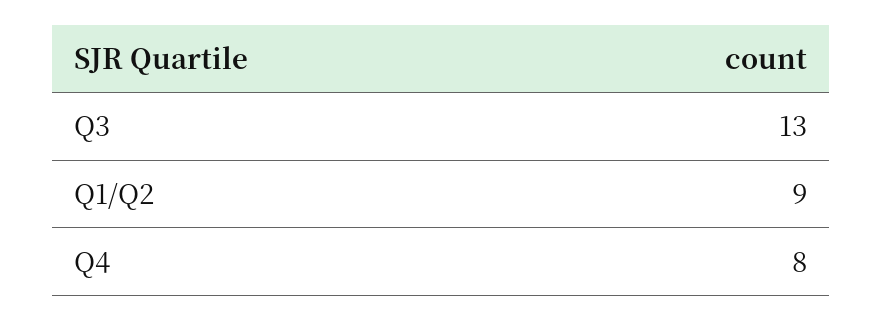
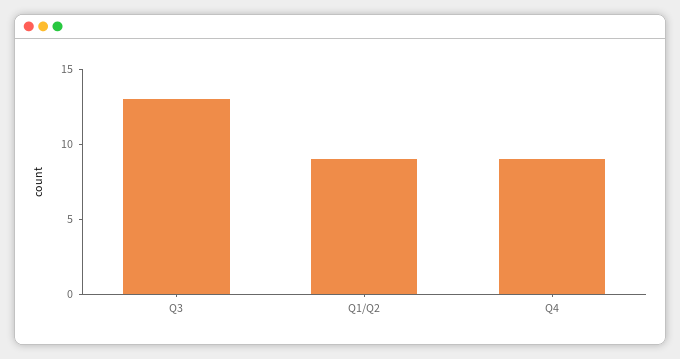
Q4: 8 -> 9

